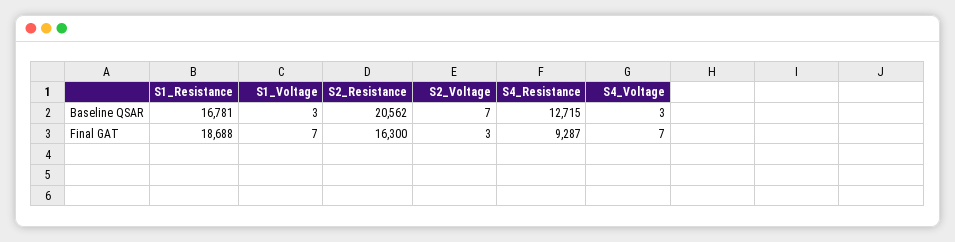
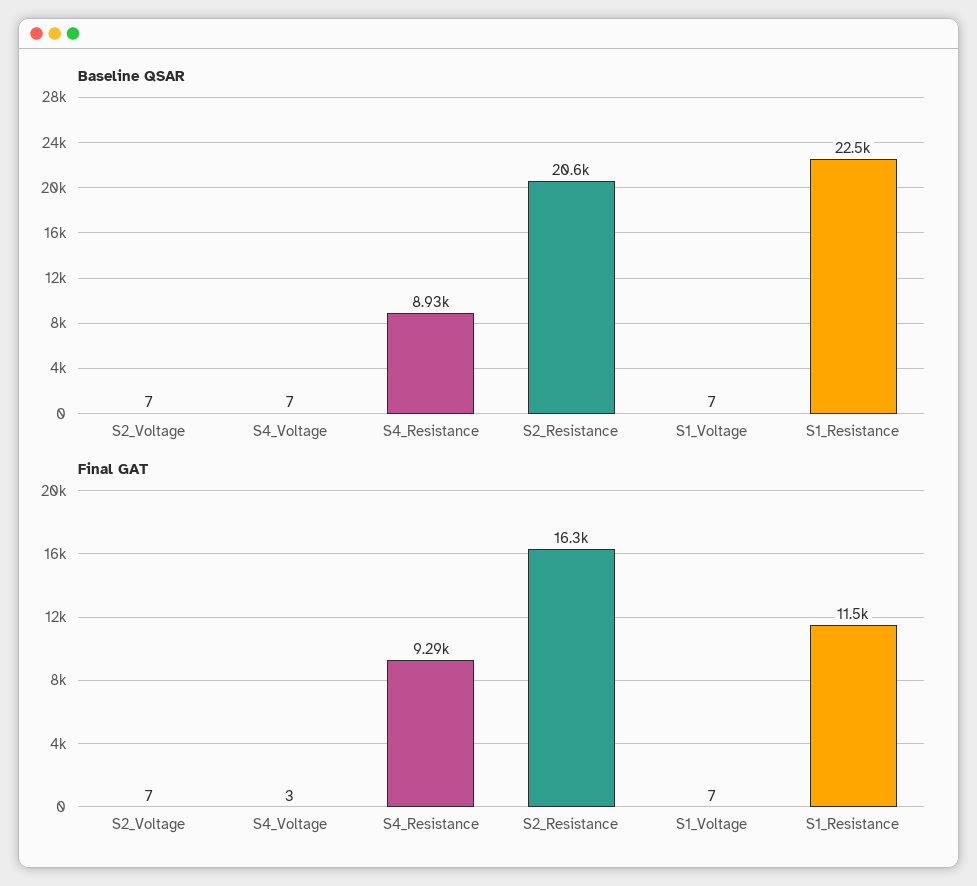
Baseline QSAR, S1_Resistance: 16781 -> 22500
Baseline QSAR, S1_Voltage: 3 -> 7
Baseline QSAR, S4_Resistance: 12715 -> 8930
Baseline QSAR, S4_Voltage: 3 -> 7
Final GAT, S1_Resistance: 18688 -> 11500
Final GAT, S2_Voltage: 3 -> 7
Final GAT, S4_Voltage: 7 -> 3

